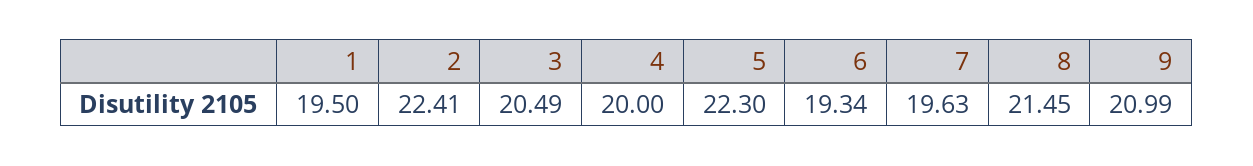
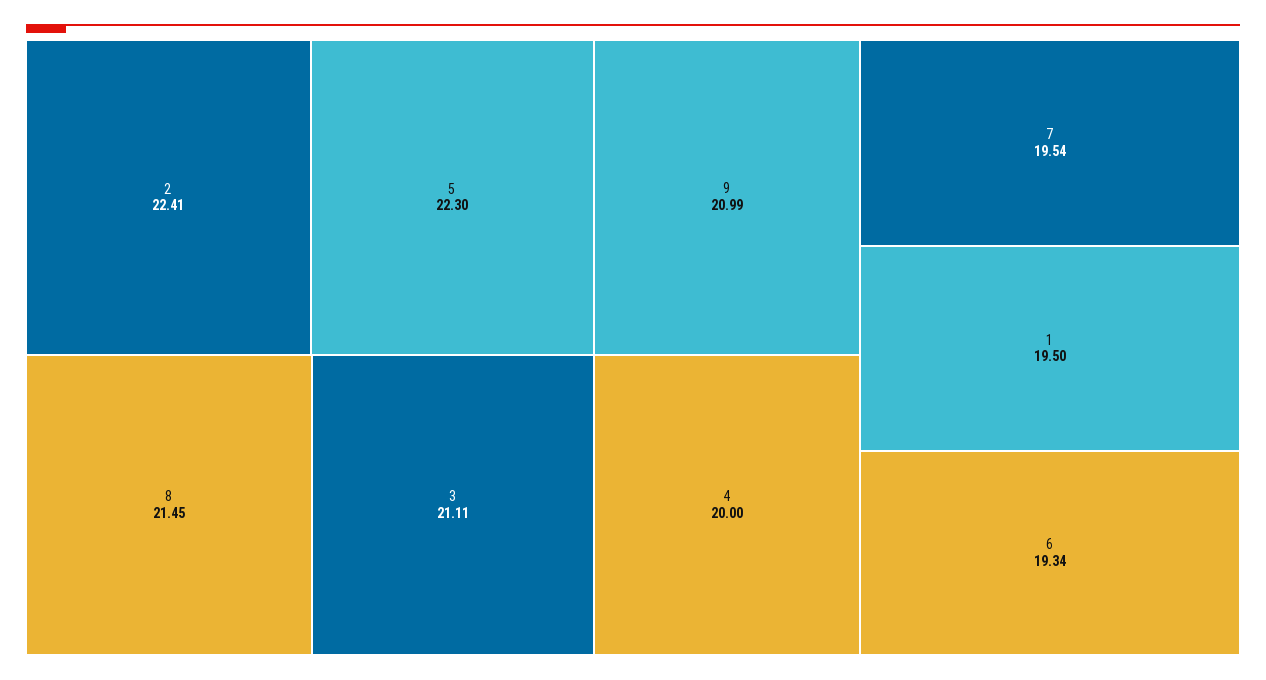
3: 20.49 -> 21.11
7: 19.63 -> 19.54

